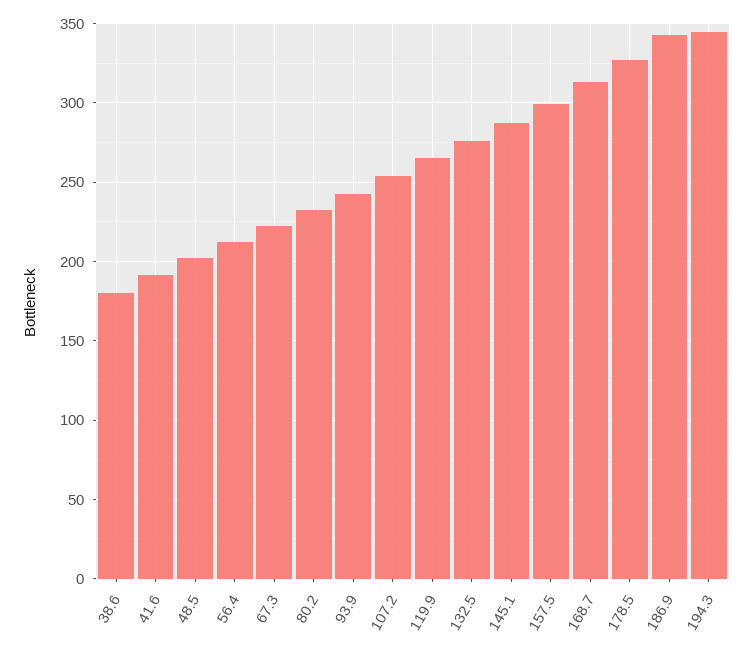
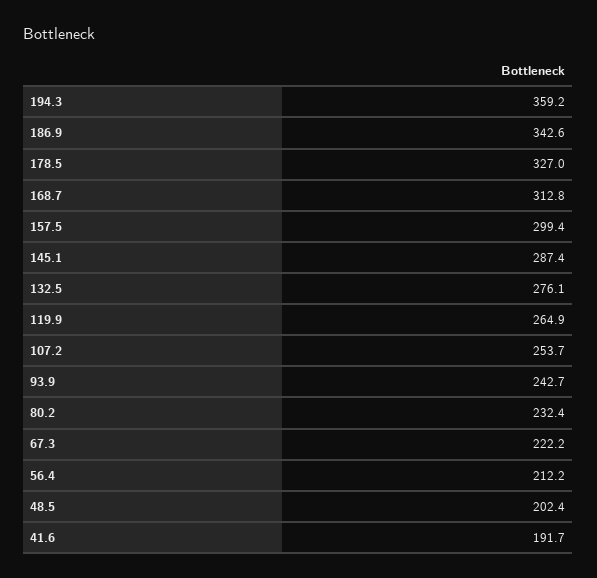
38.6: 180 -> none
194.3: 345 -> 359.2

